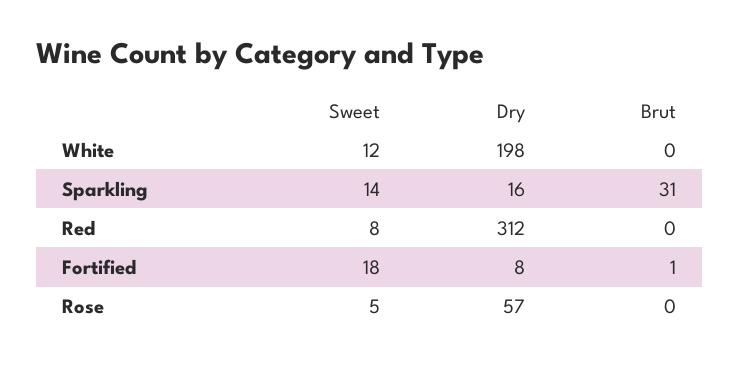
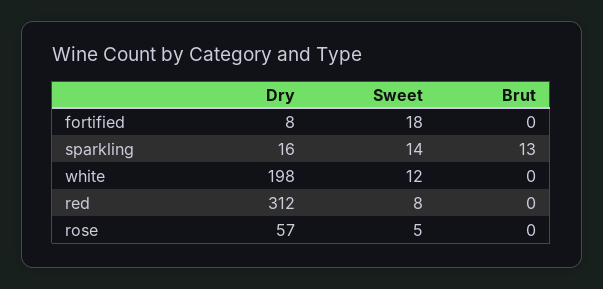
Brut, Sparkling: 31 -> 13
Brut, Fortified: 1 -> 0

